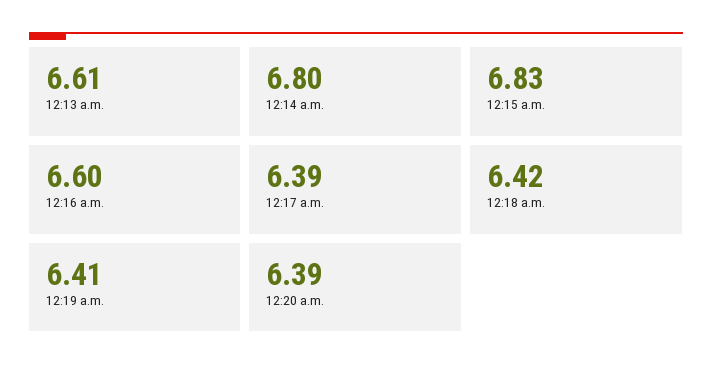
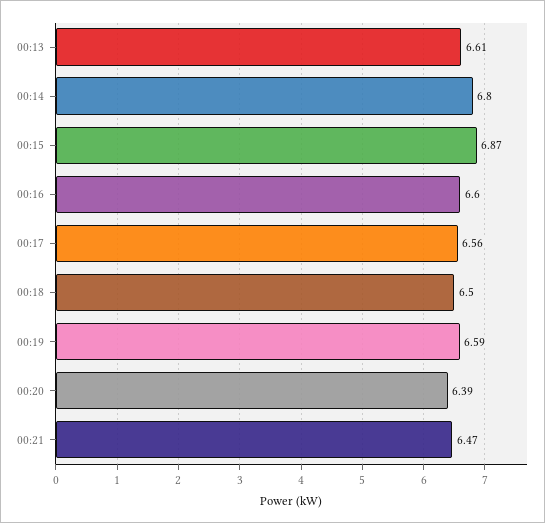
12:15 a.m.: 6.83 -> 6.87
12:17 a.m.: 6.39 -> 6.56
12:18 a.m.: 6.42 -> 6.5
12:19 a.m.: 6.41 -> 6.59
00:21: none -> 6.47

